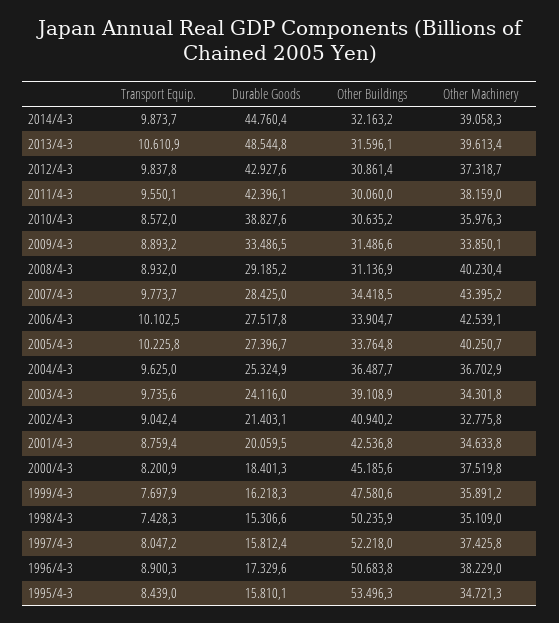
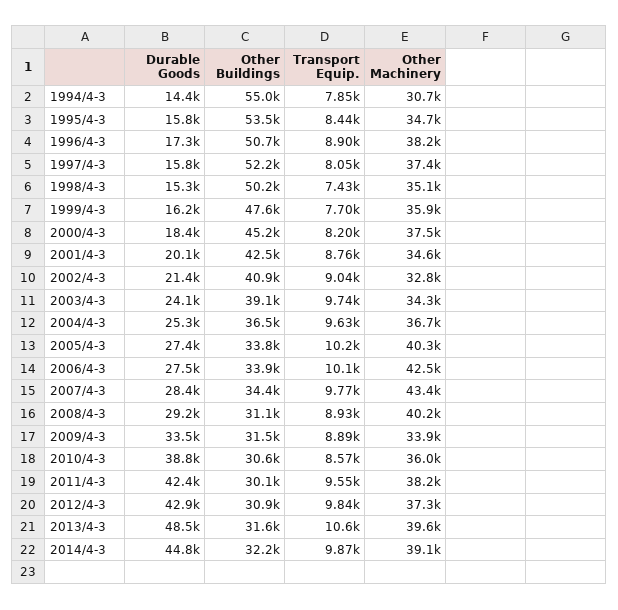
Durable Goods, 1994/4-3: none -> 14400
Other Buildings, 1994/4-3: none -> 55000
Transport Equip., 1994/4-3: none -> 7850
Other Machinery, 1994/4-3: none -> 30700

